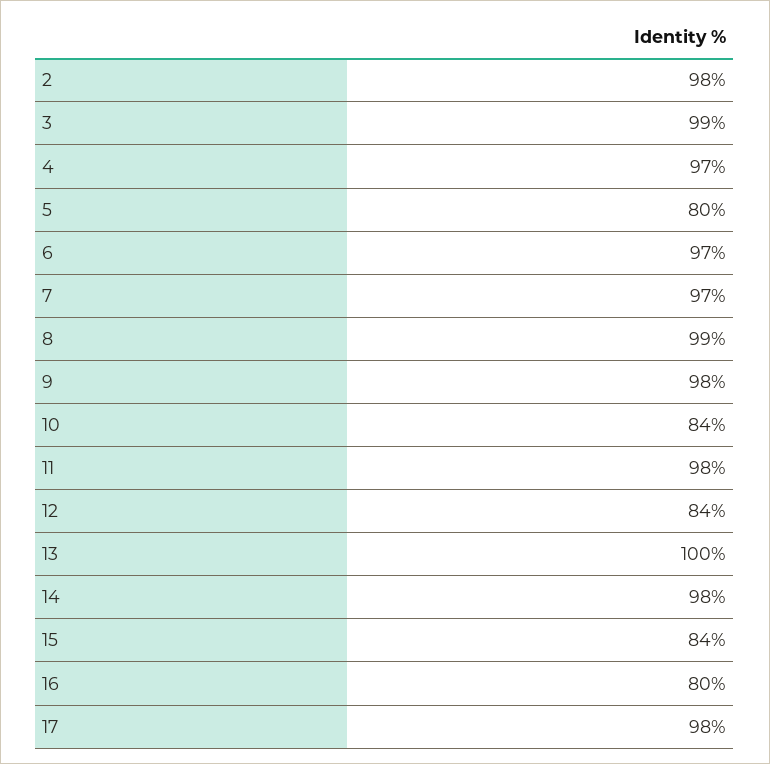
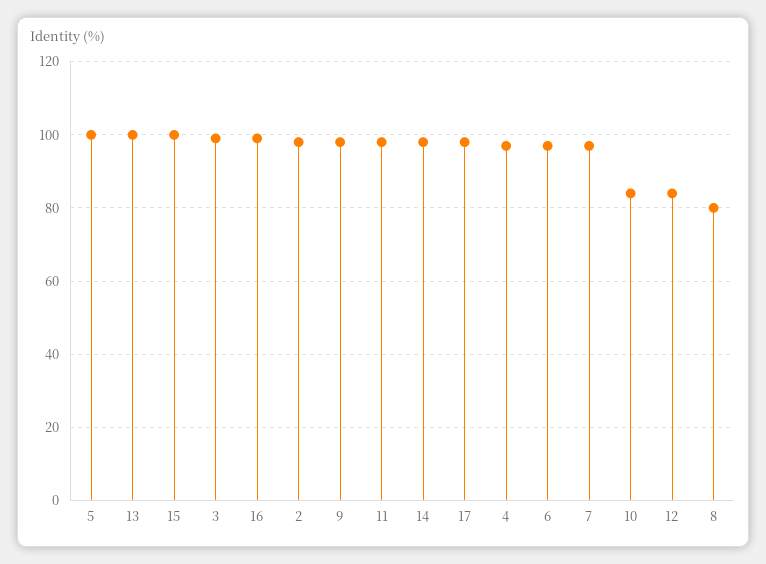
5: 80 -> 100
8: 99 -> 80
15: 84 -> 100
16: 80 -> 100

